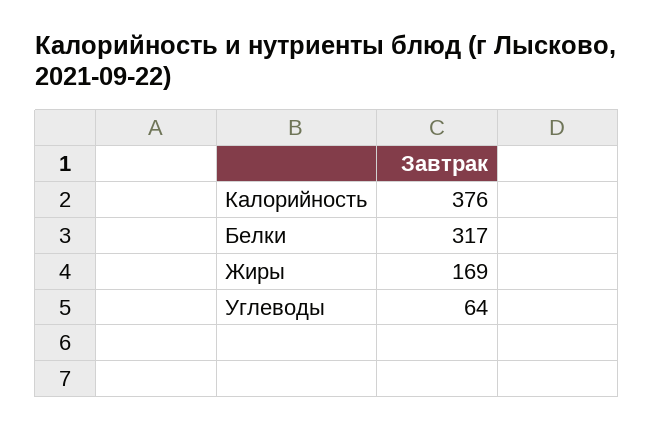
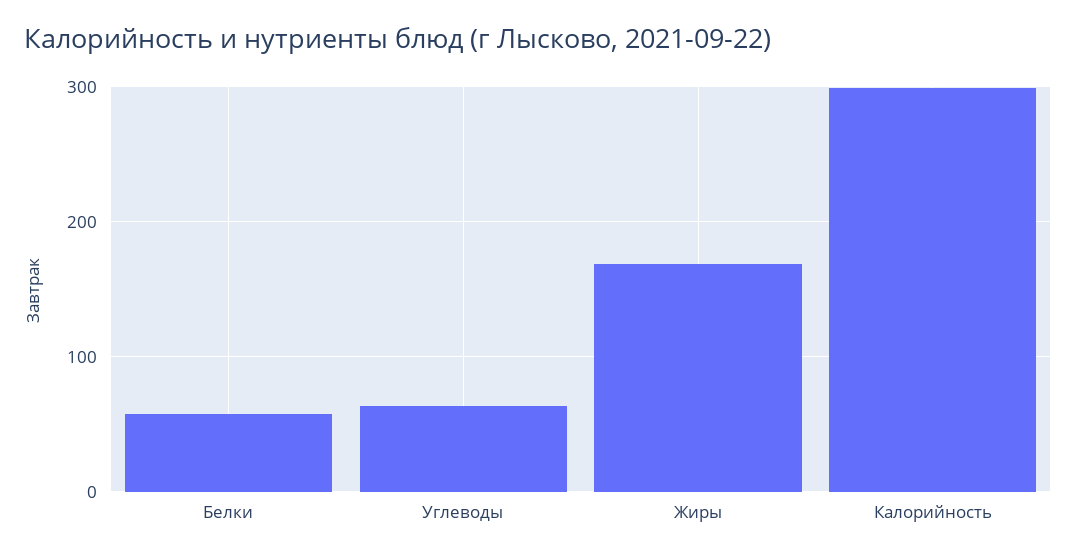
Калорийность: 376 -> 300
Белки: 317 -> 60

